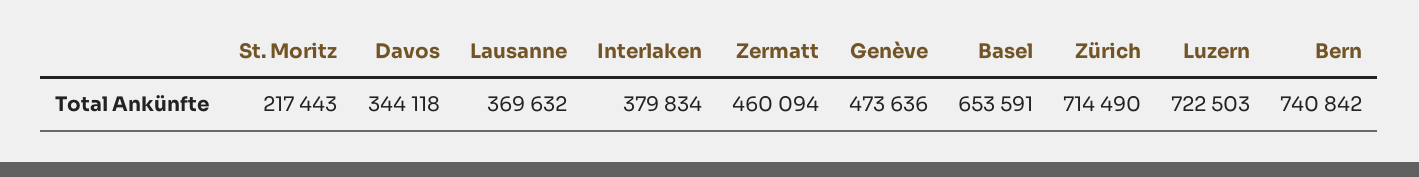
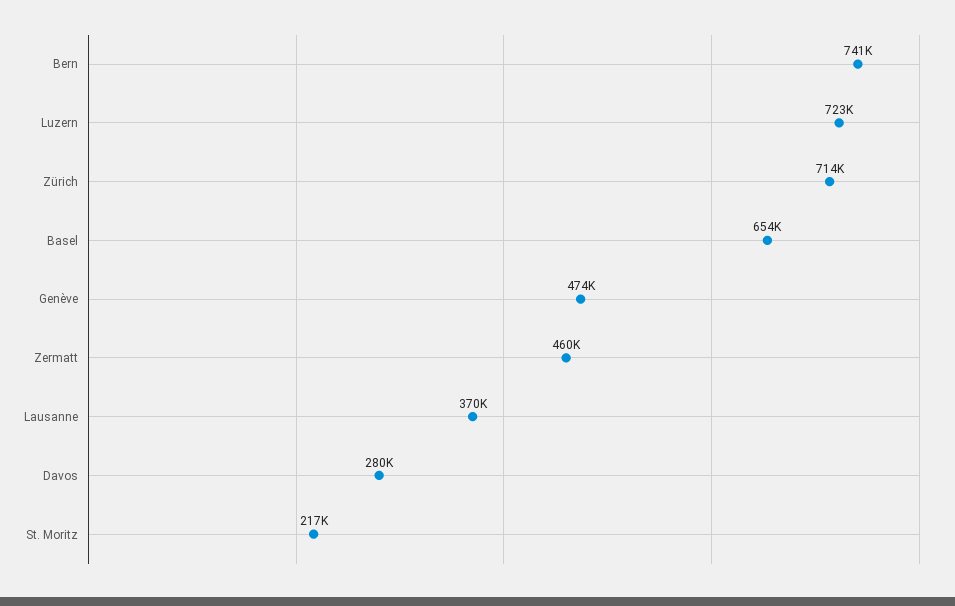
Davos: 344118 -> 280000
Interlaken: 379834 -> none

